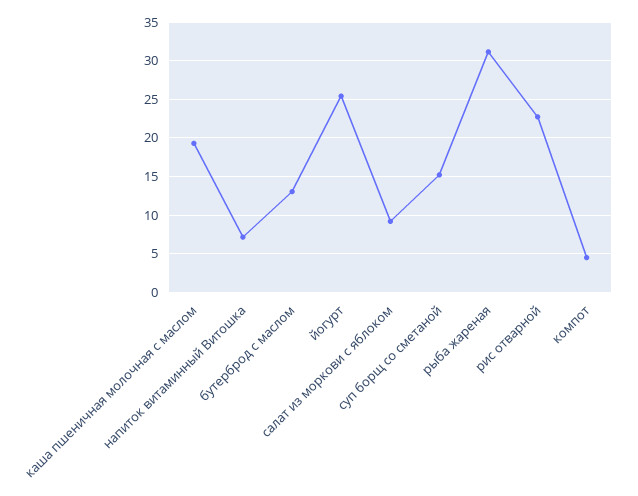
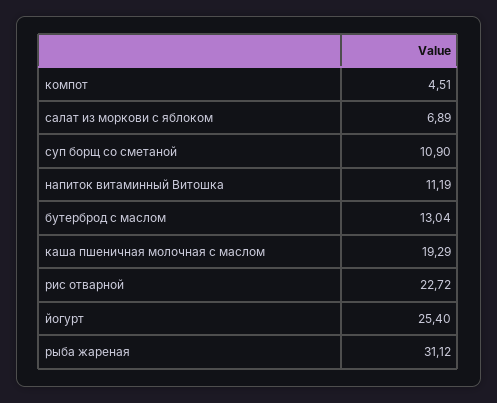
напиток витаминный Витошка: 7 -> 11.19
салат из моркови с яблоком: 9 -> 6.89
суп борщ со сметаной: 15 -> 10.9

